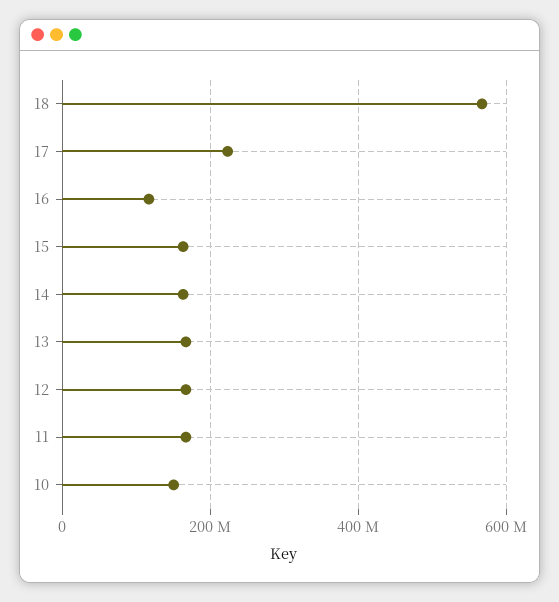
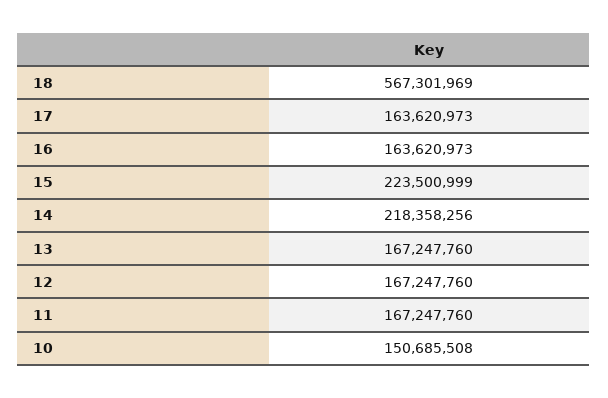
17: 220000000 -> 163620973
16: 120000000 -> 163620973
15: 160000000 -> 223500999
14: 160000000 -> 218358256

